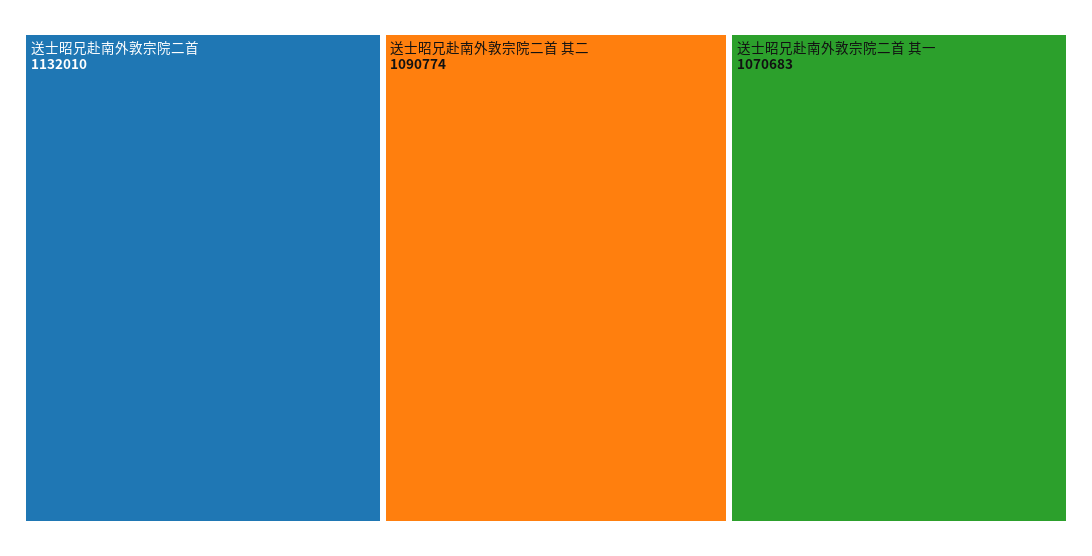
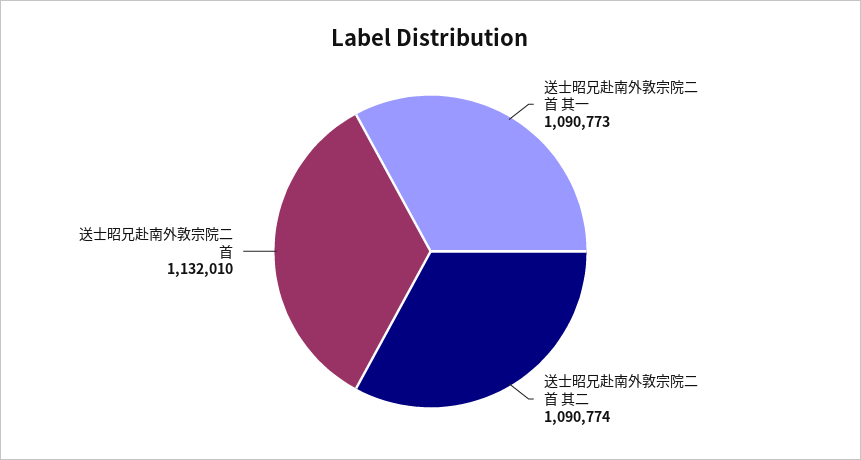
送士昭兄赴南外敦宗院二首 其一: 1070683 -> 1090773

